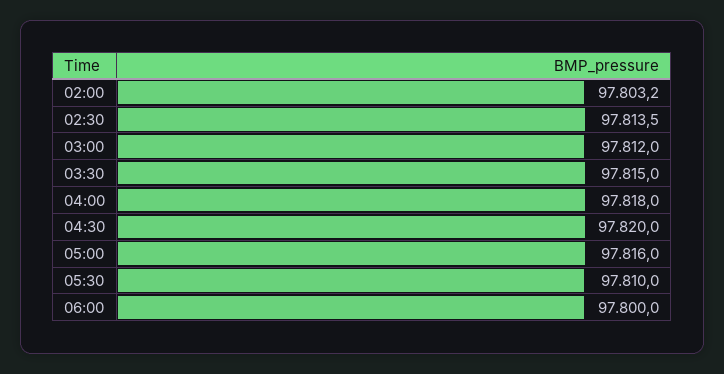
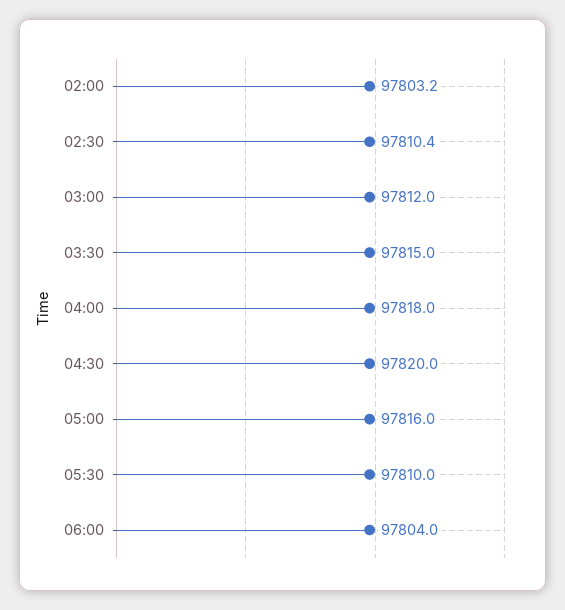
02:30: 97813.5 -> 97810.4
06:00: 97800 -> 97804

